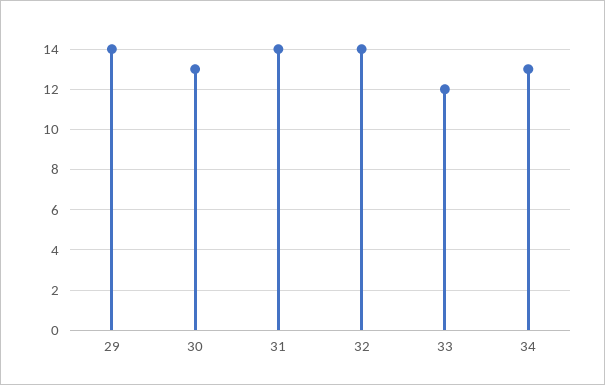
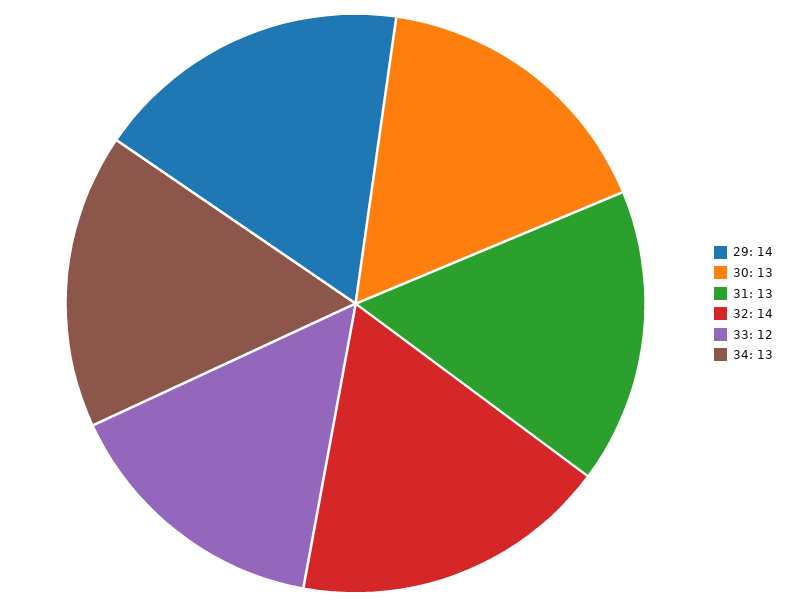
31: 14 -> 13

